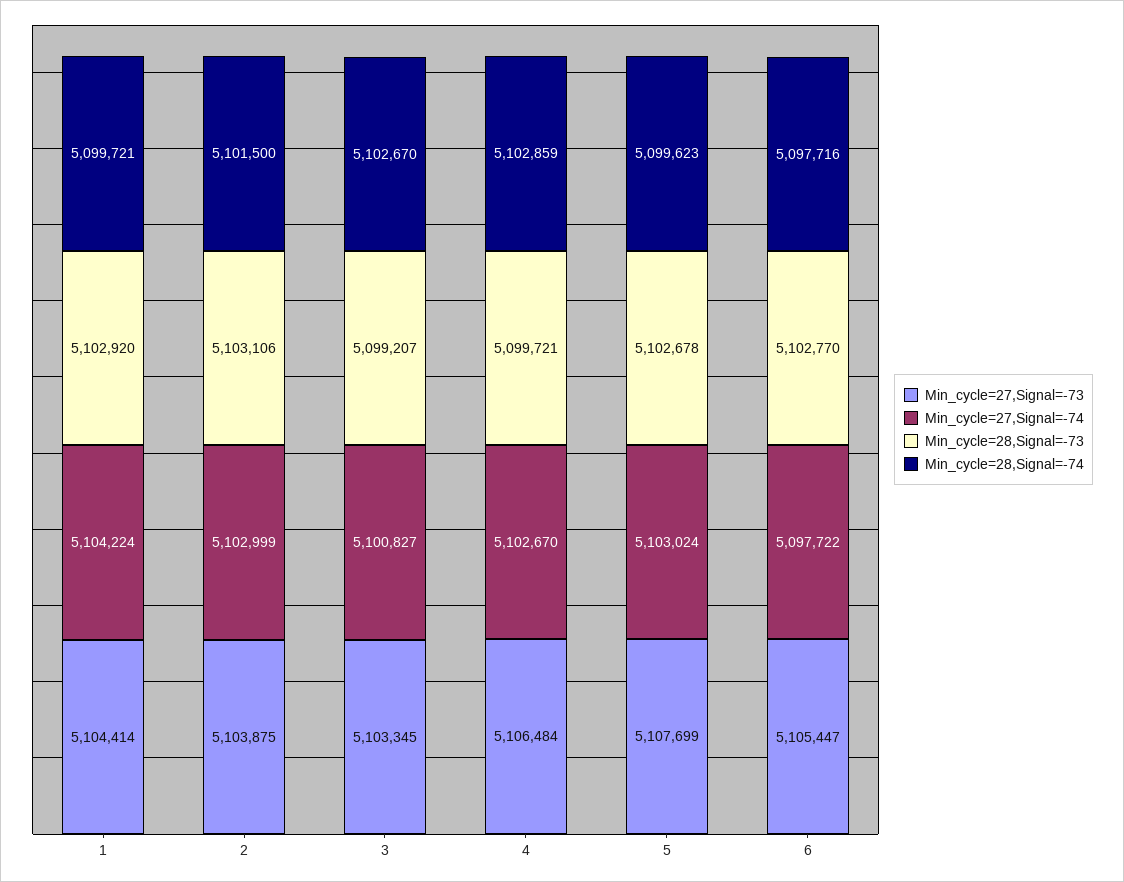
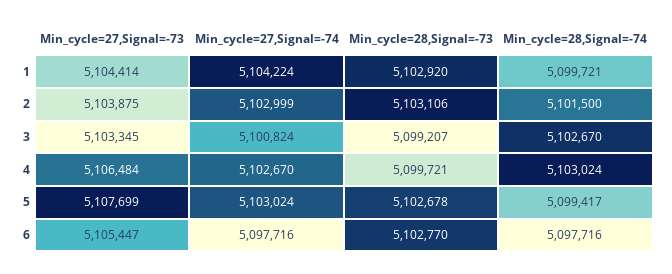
Min_cycle=27,Signal=-74, 3: 5100827 -> 5100824
Min_cycle=28,Signal=-74, 4: 5102859 -> 5103024
Min_cycle=28,Signal=-74, 5: 5099623 -> 5099417
Min_cycle=27,Signal=-74, 6: 5097722 -> 5097716

